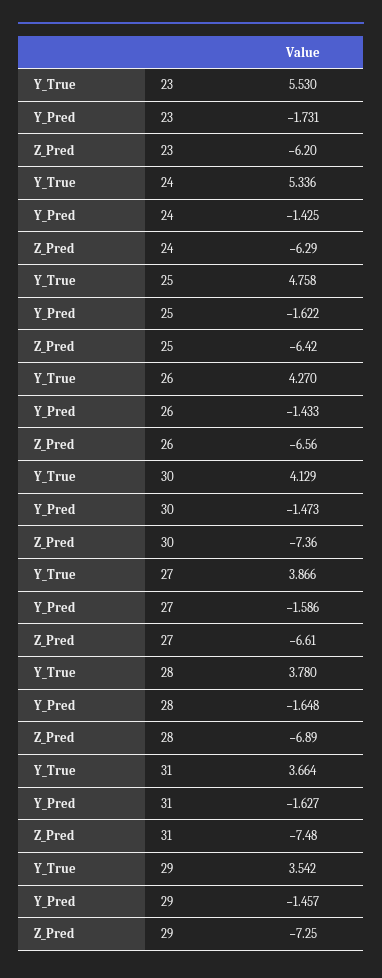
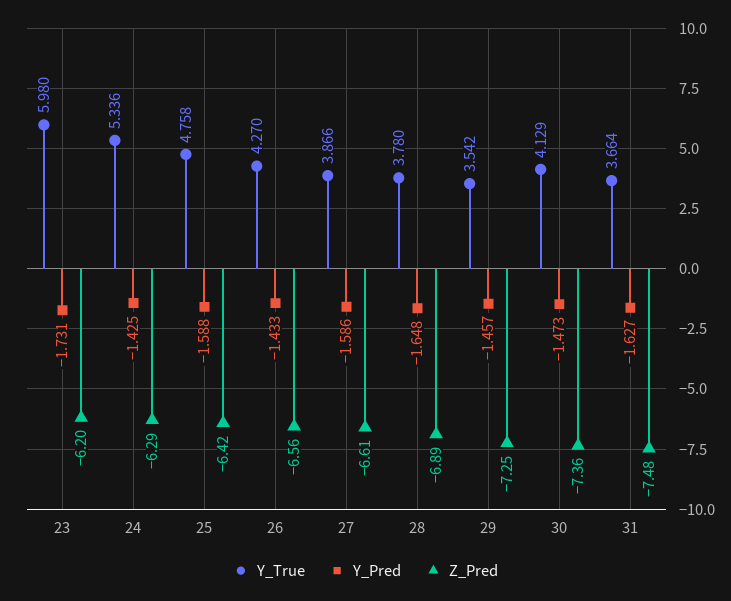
Y_True, 23: 5.53 -> 5.98
Y_Pred, 25: -1.622 -> -1.588

